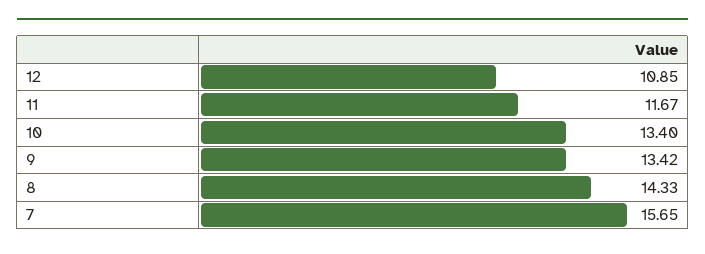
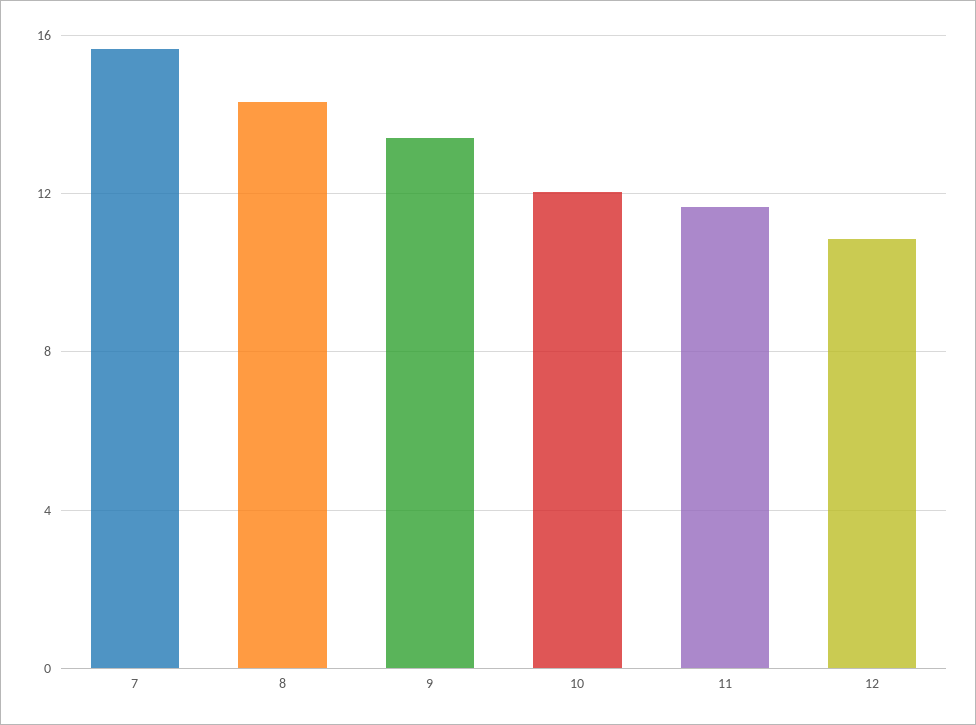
10: 13.4 -> 12

